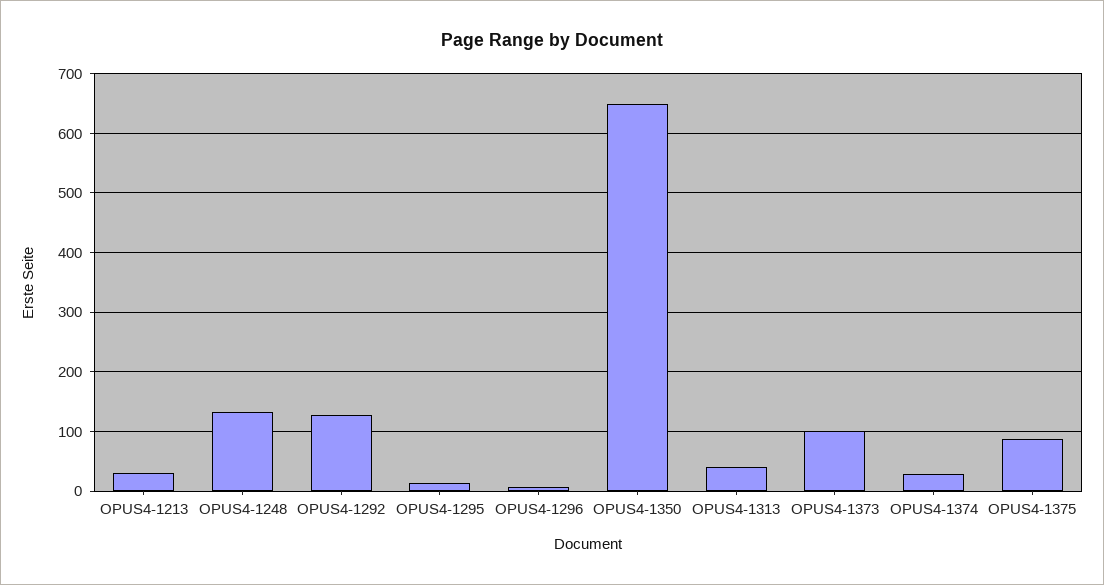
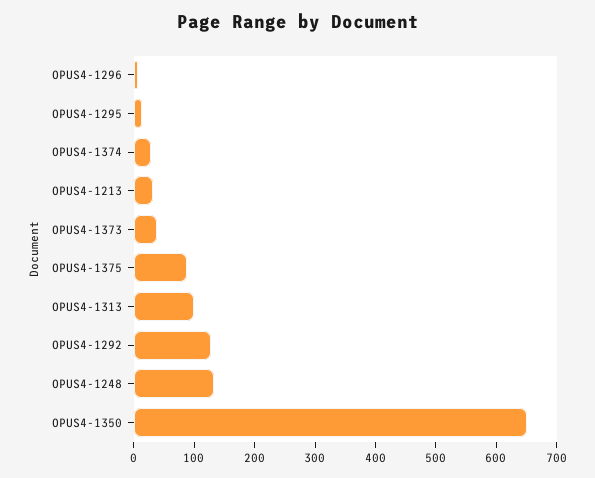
OPUS4-1313: 40 -> 100
OPUS4-1373: 100 -> 40

